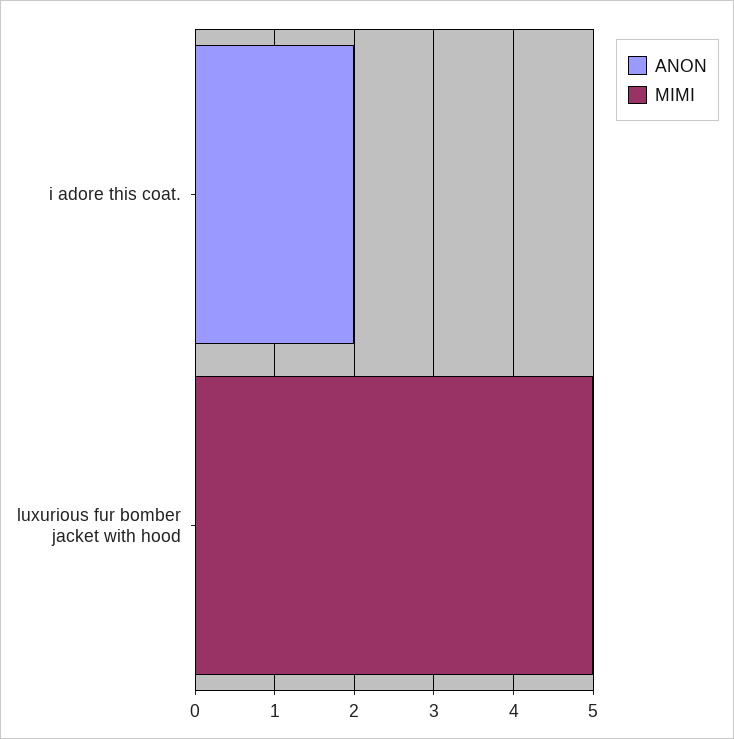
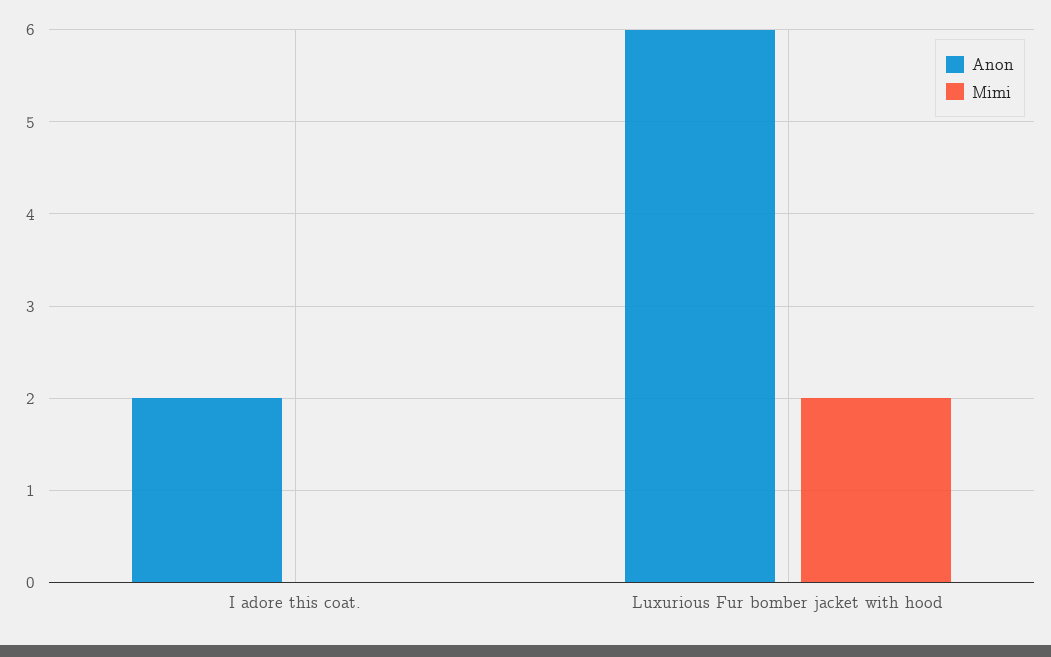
ANON, luxurious fur bomber jacket with hood: 0 -> 6
MIMI, luxurious fur bomber jacket with hood: 5 -> 2

